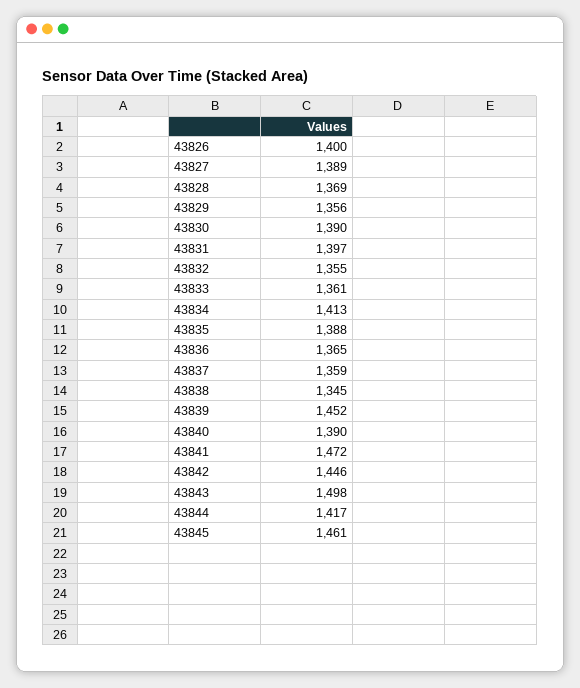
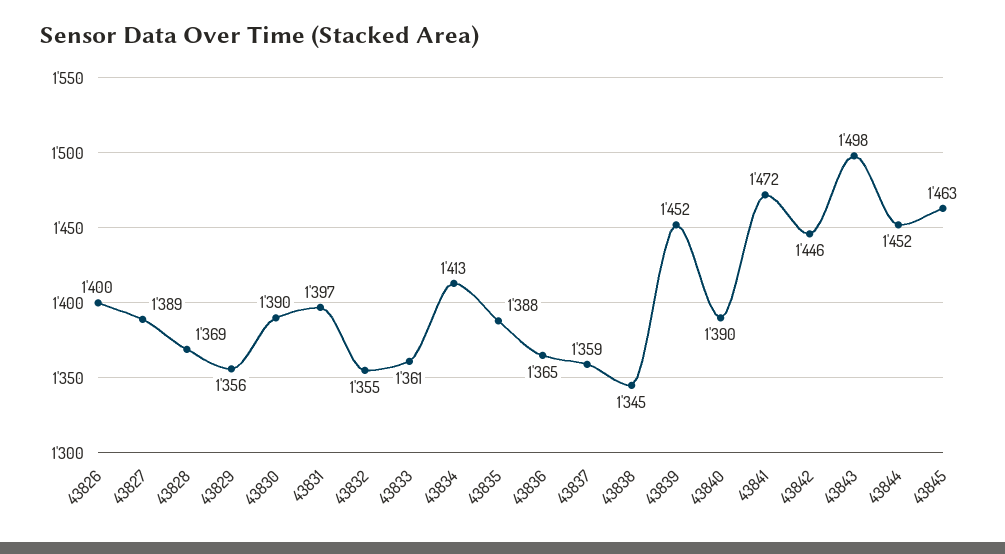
43844: 1417 -> 1452
43845: 1461 -> 1463

